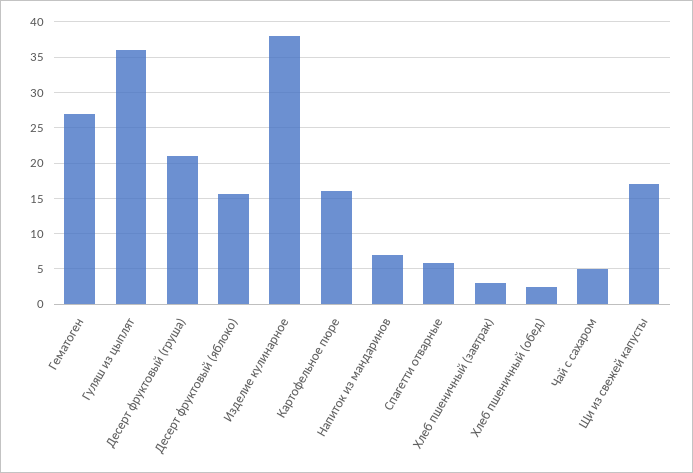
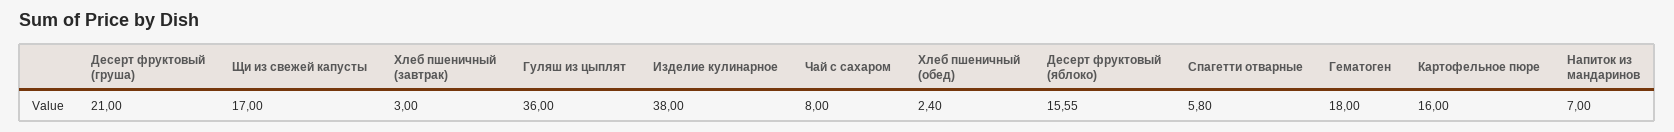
Гематоген: 27 -> 18
Чай с сахаром: 5 -> 8

